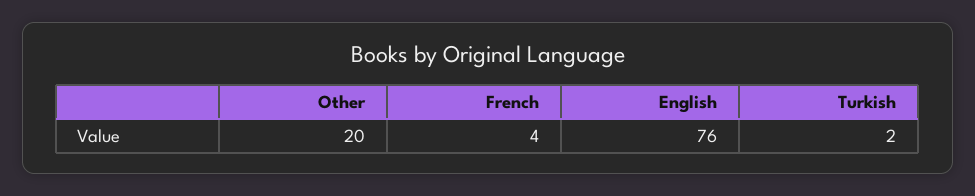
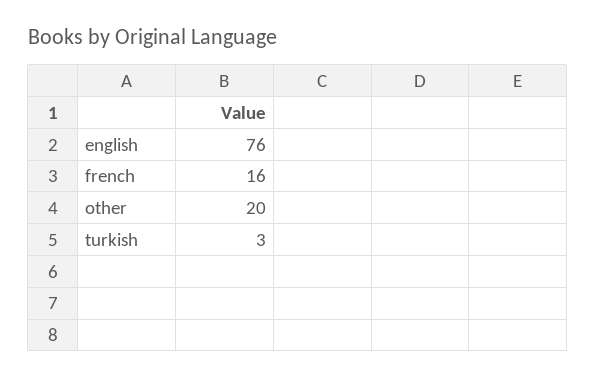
French: 4 -> 16
Turkish: 2 -> 3

